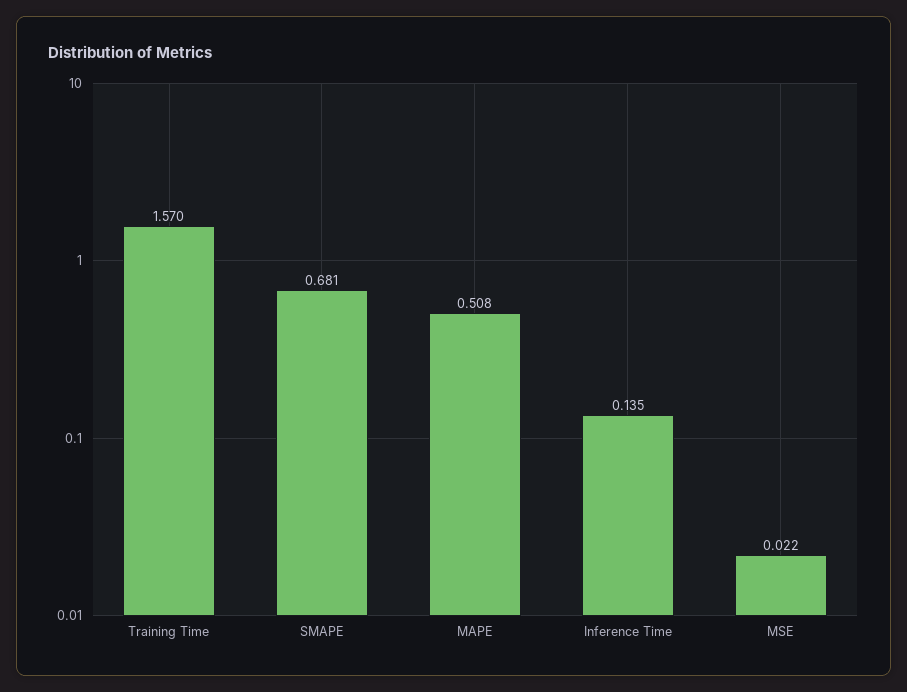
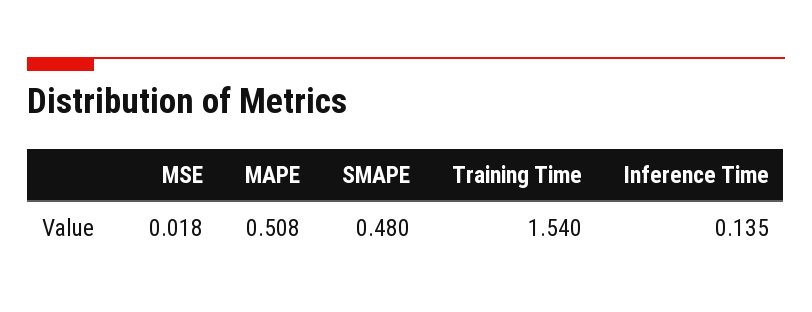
Training Time: 1.57 -> 1.54
SMAPE: 0.681 -> 0.48
MSE: 0.022 -> 0.018

